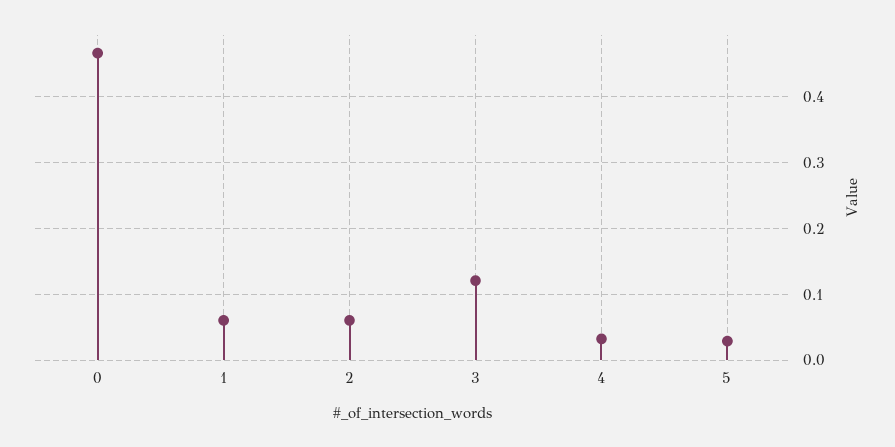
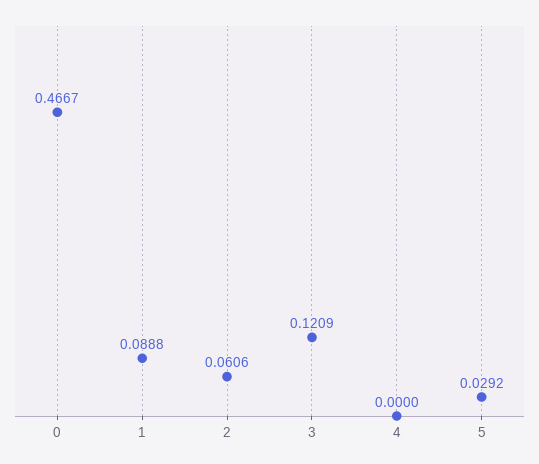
1: 0.06 -> 0.0888
4: 0.03 -> 0

